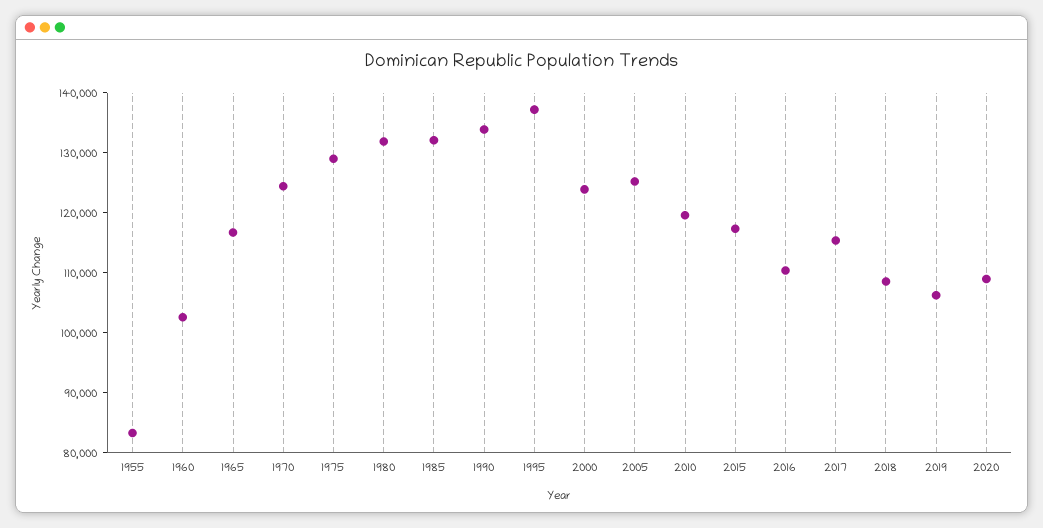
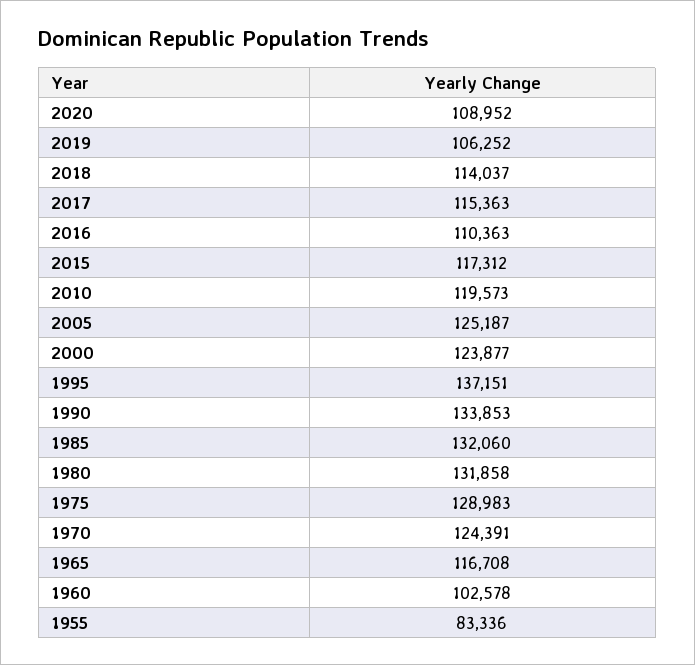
2018: 108000 -> 114037

